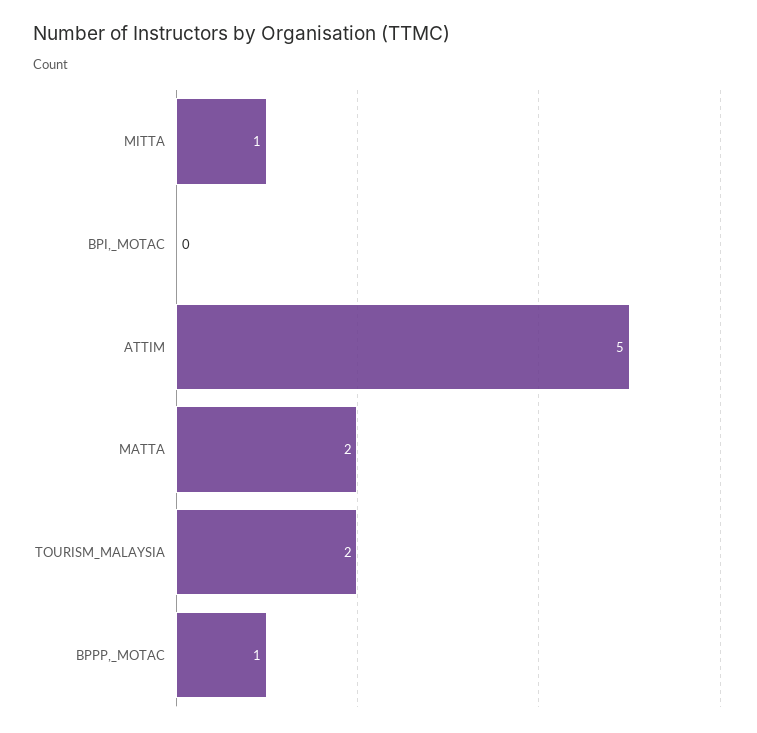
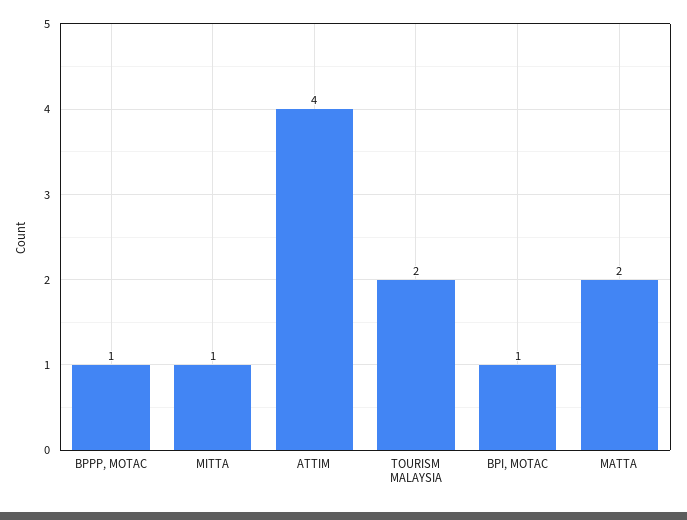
BPI,_MOTAC: 0 -> 1
ATTIM: 5 -> 4

